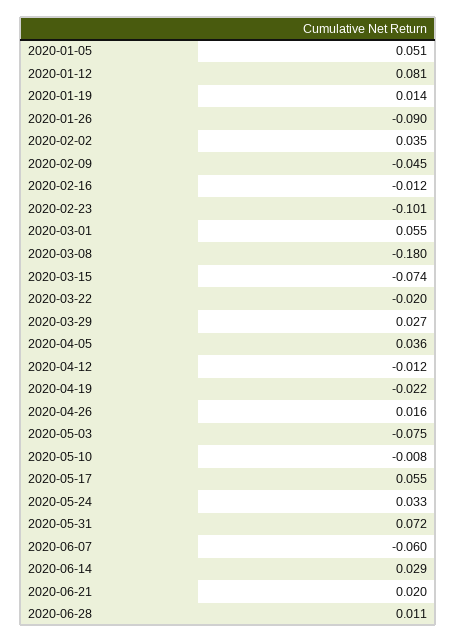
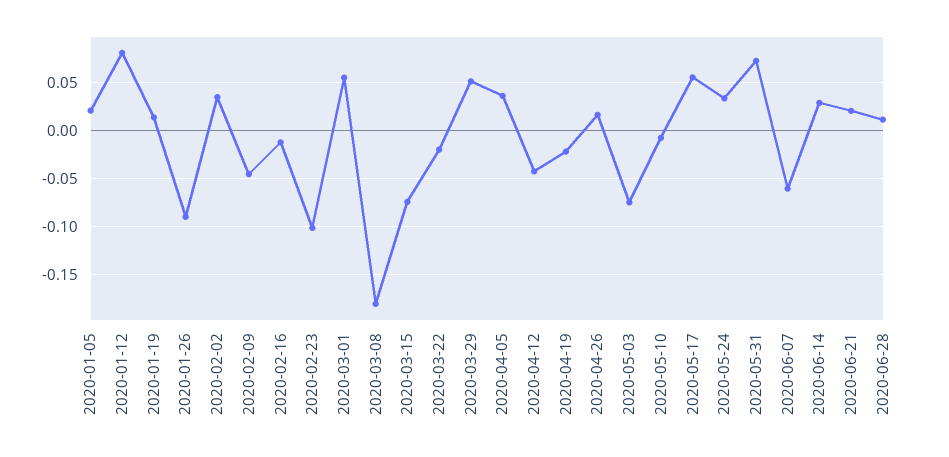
2020-01-05: 0.051 -> 0.02
2020-03-29: 0.027 -> 0.05
2020-04-12: -0.012 -> -0.04

